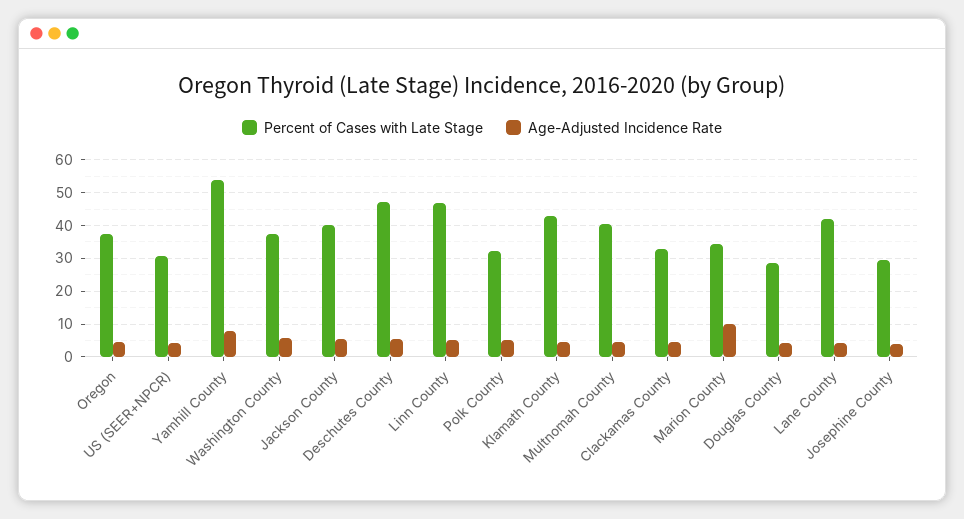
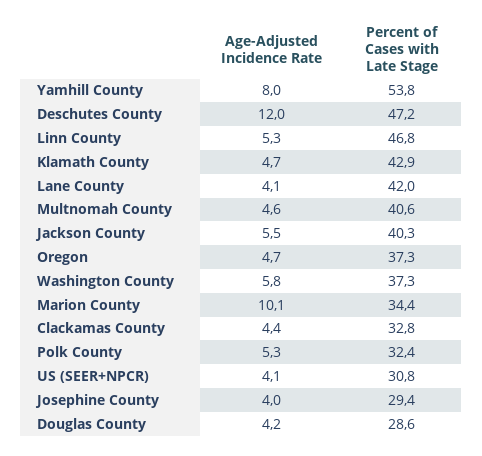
Age-Adjusted Incidence Rate, Deschutes County: 6 -> 12

